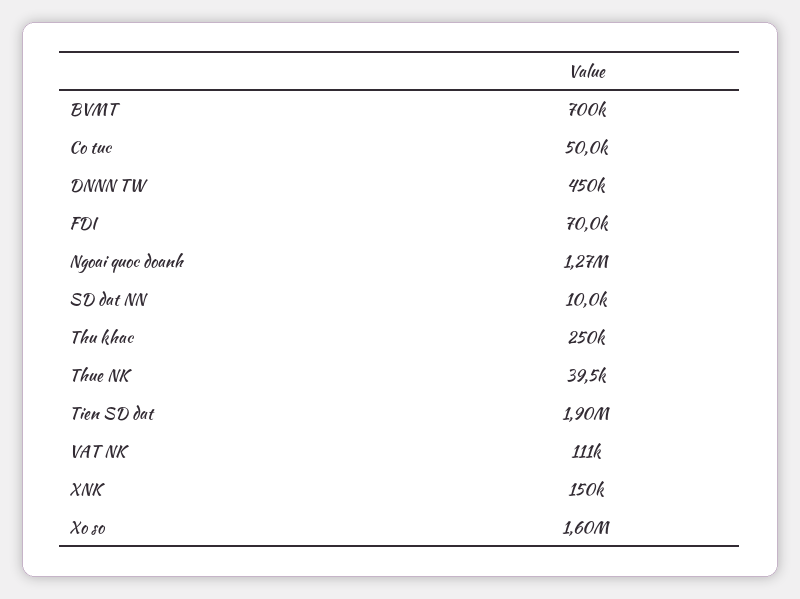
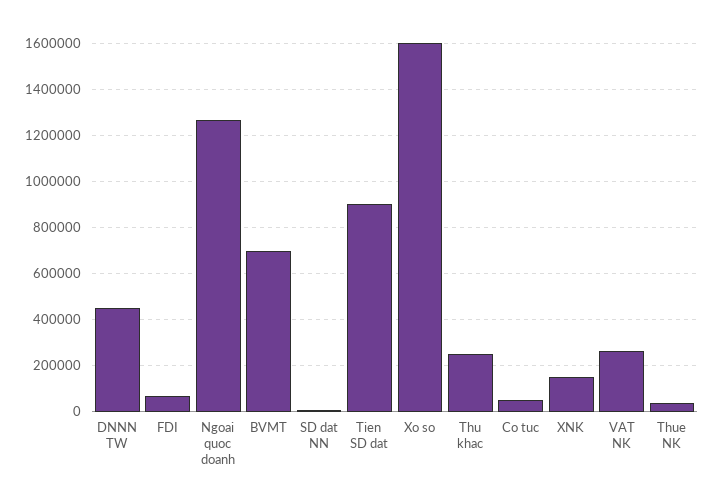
Tien SD dat: 1900000 -> 900000
VAT NK: 111000 -> 250000

